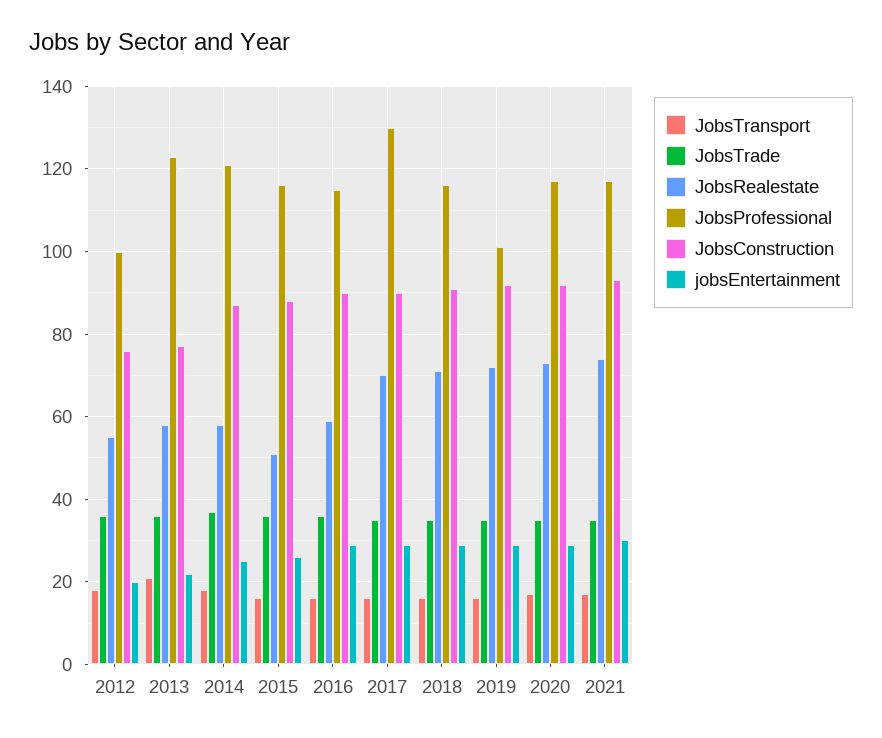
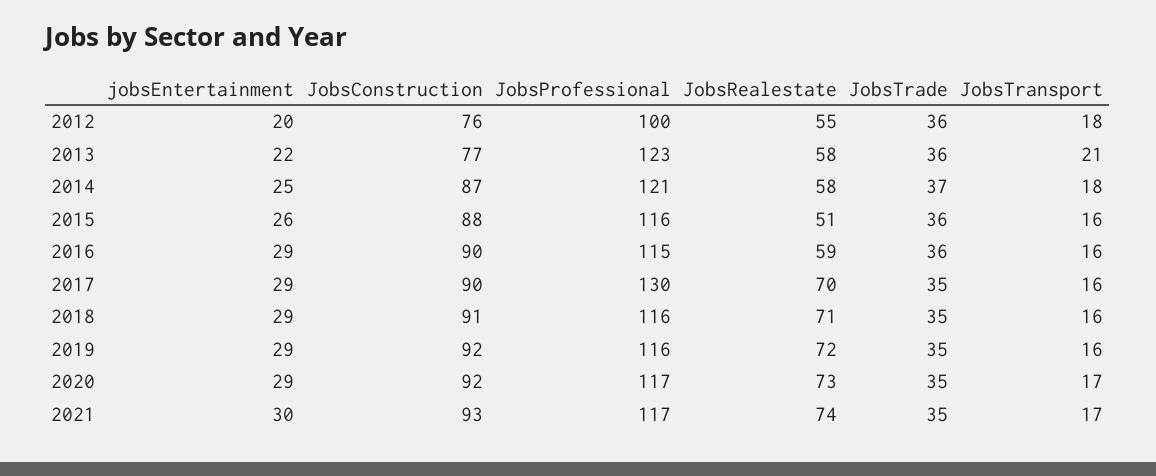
JobsProfessional, 2019: 100 -> 116

